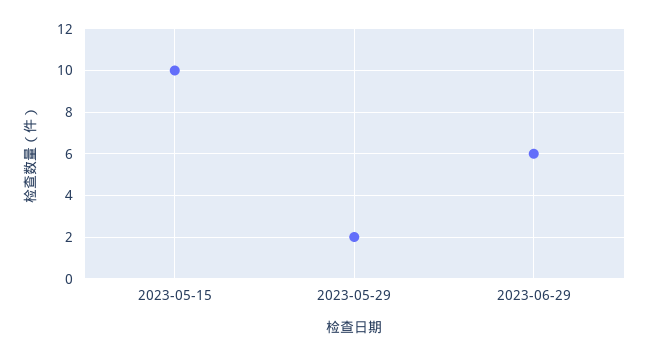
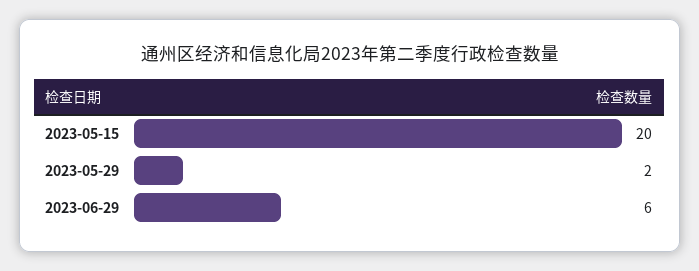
2023-05-15: 10 -> 20

